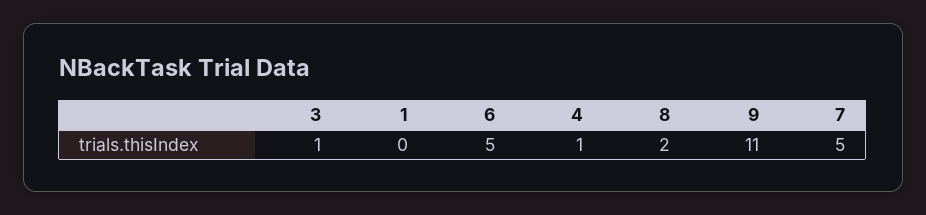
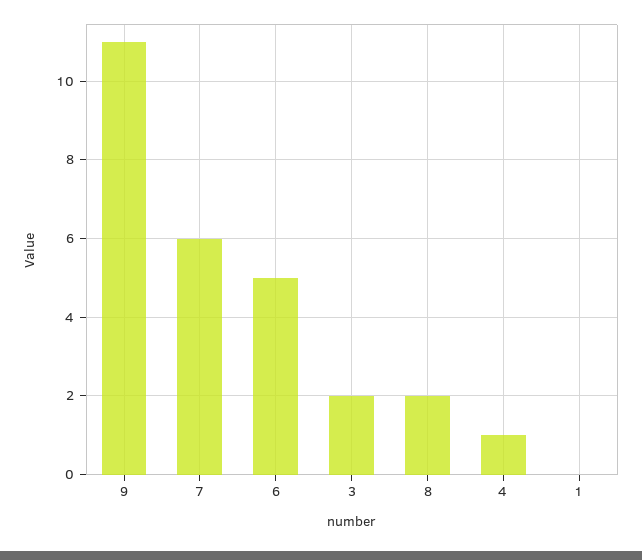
3: 1 -> 2
7: 5 -> 6

